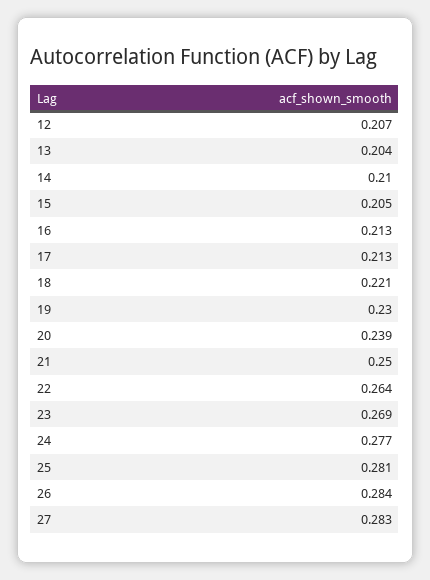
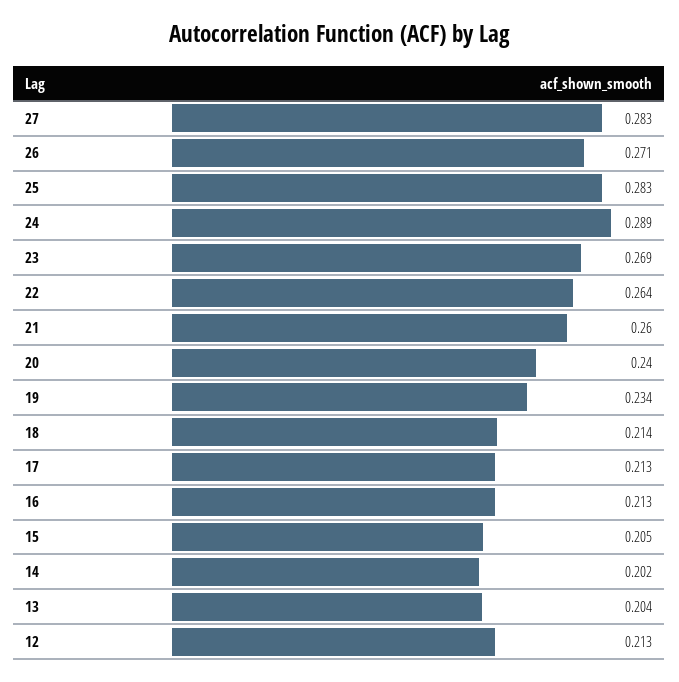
12: 0.207 -> 0.213
14: 0.21 -> 0.202
18: 0.221 -> 0.214
19: 0.23 -> 0.234
20: 0.239 -> 0.24
21: 0.25 -> 0.26
24: 0.277 -> 0.289
25: 0.281 -> 0.283
26: 0.284 -> 0.271

